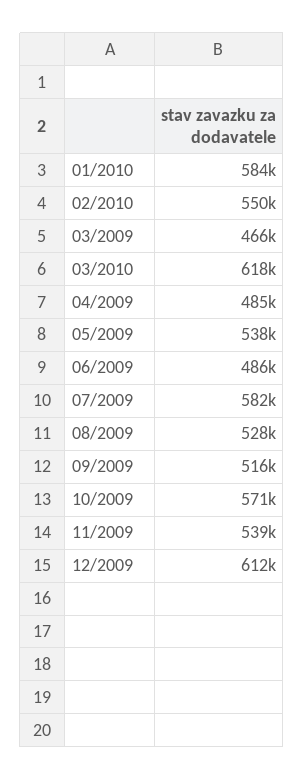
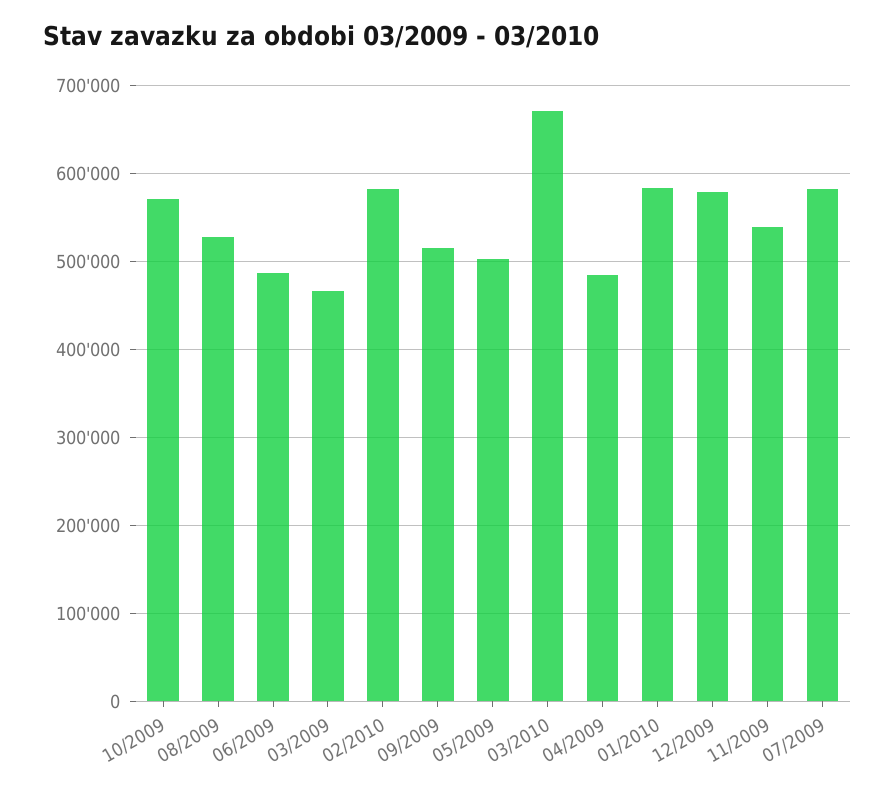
02/2010: 550000 -> 580000
03/2010: 618000 -> 670000
05/2009: 538000 -> 500000
12/2009: 612000 -> 580000

